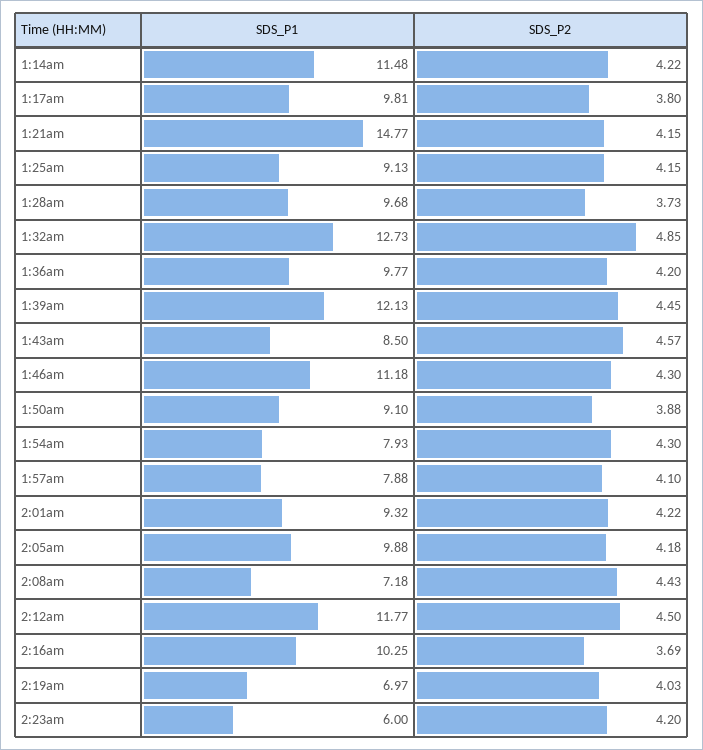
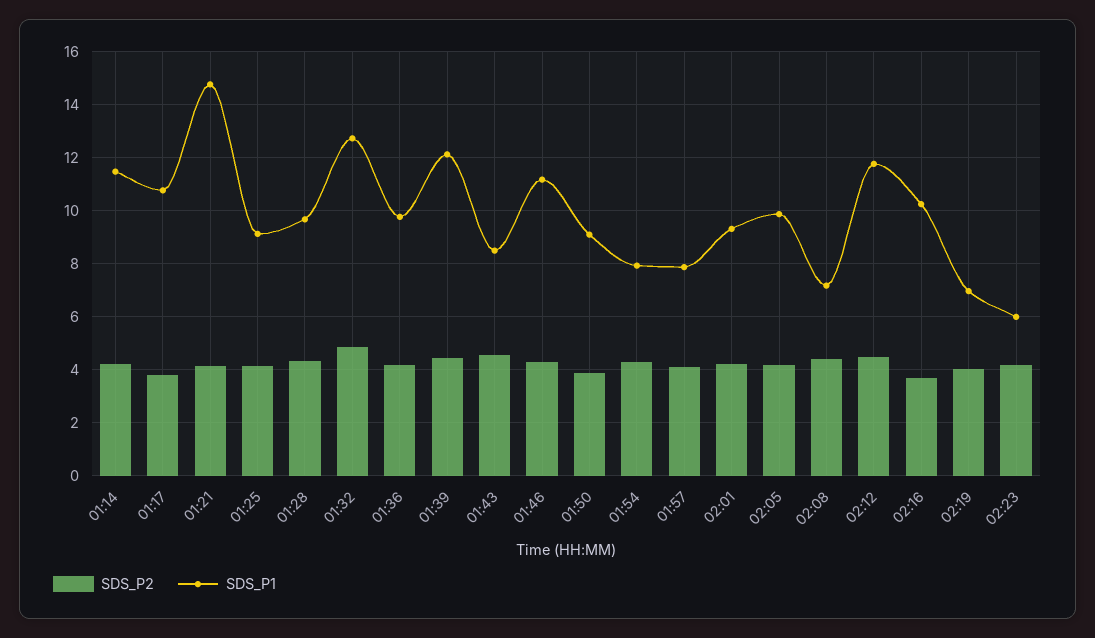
SDS_P1, 1:17am: 9.81 -> 10.75
SDS_P2, 1:28am: 3.73 -> 4.25

